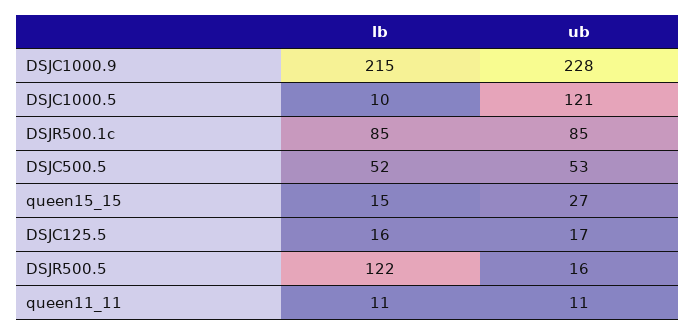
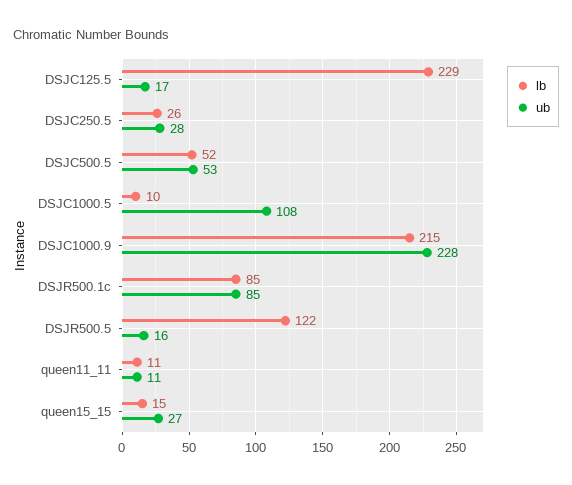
ub, DSJC1000.5: 121 -> 108
lb, DSJC125.5: 16 -> 229
lb, DSJC250.5: none -> 26
ub, DSJC250.5: none -> 28

